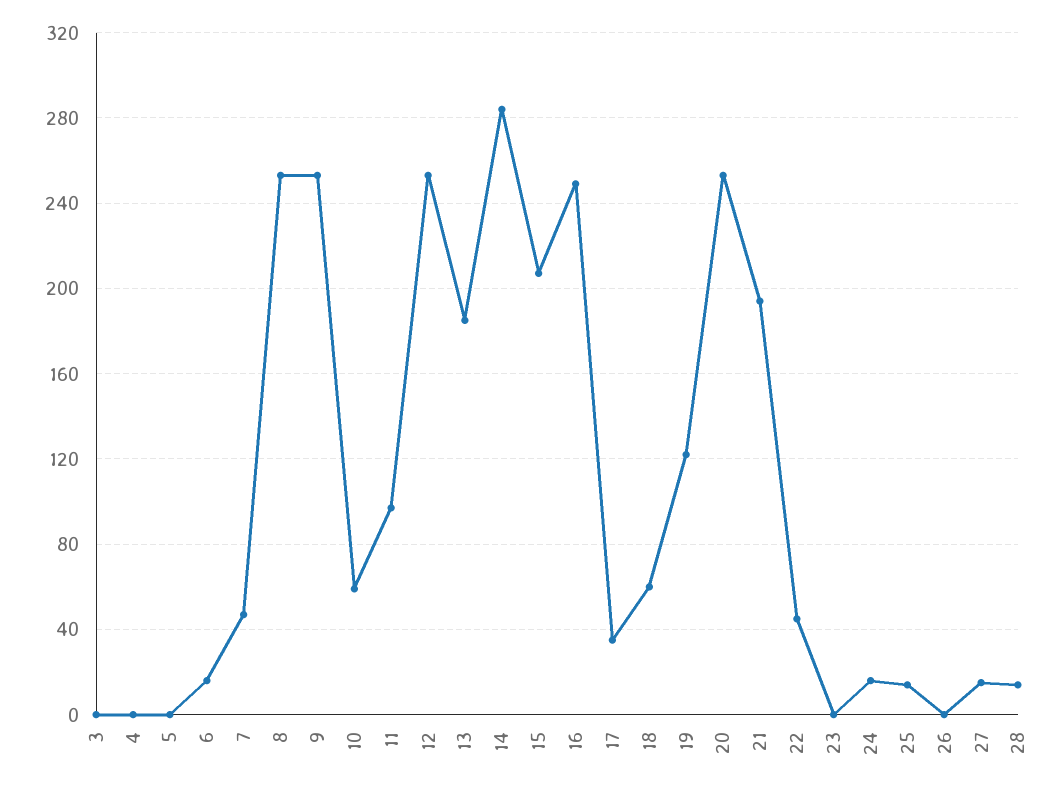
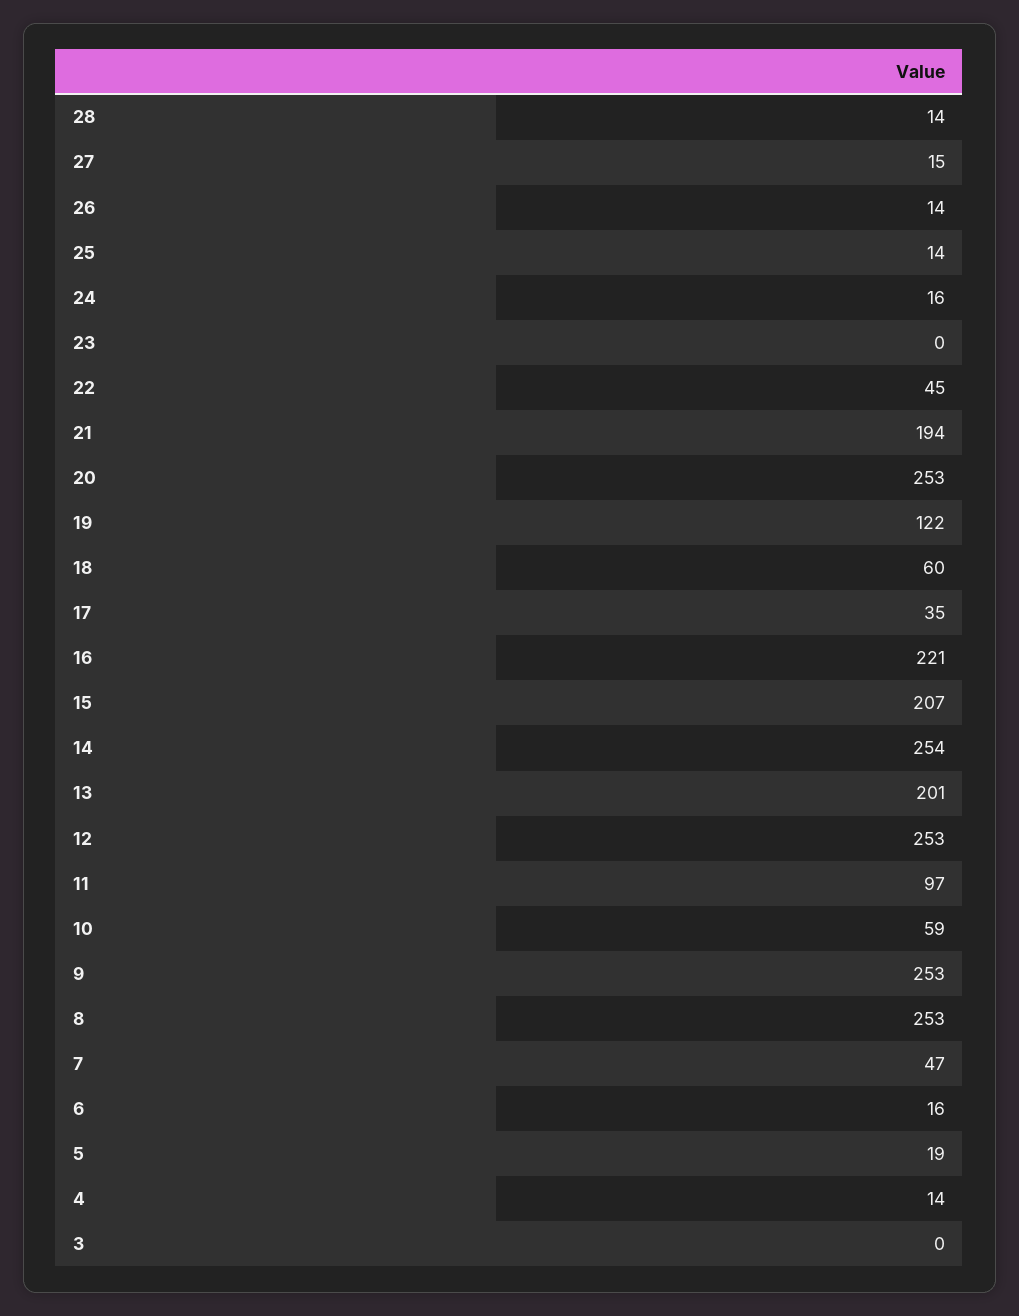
4: 0 -> 14
5: 0 -> 19
13: 185 -> 201
14: 285 -> 254
16: 250 -> 221
26: 0 -> 14

